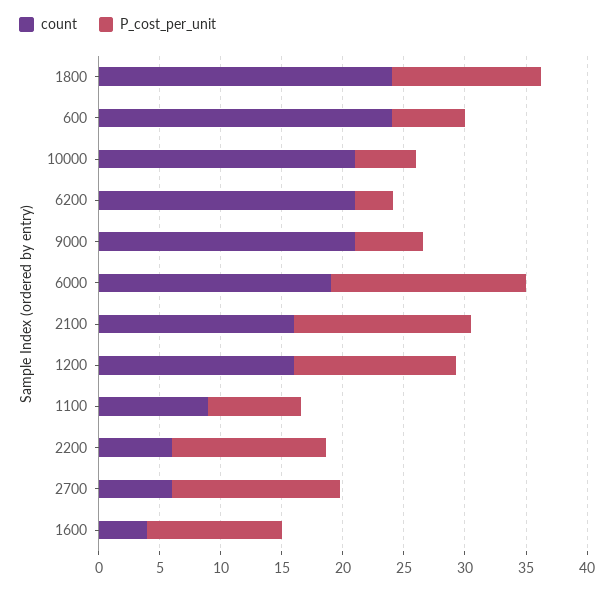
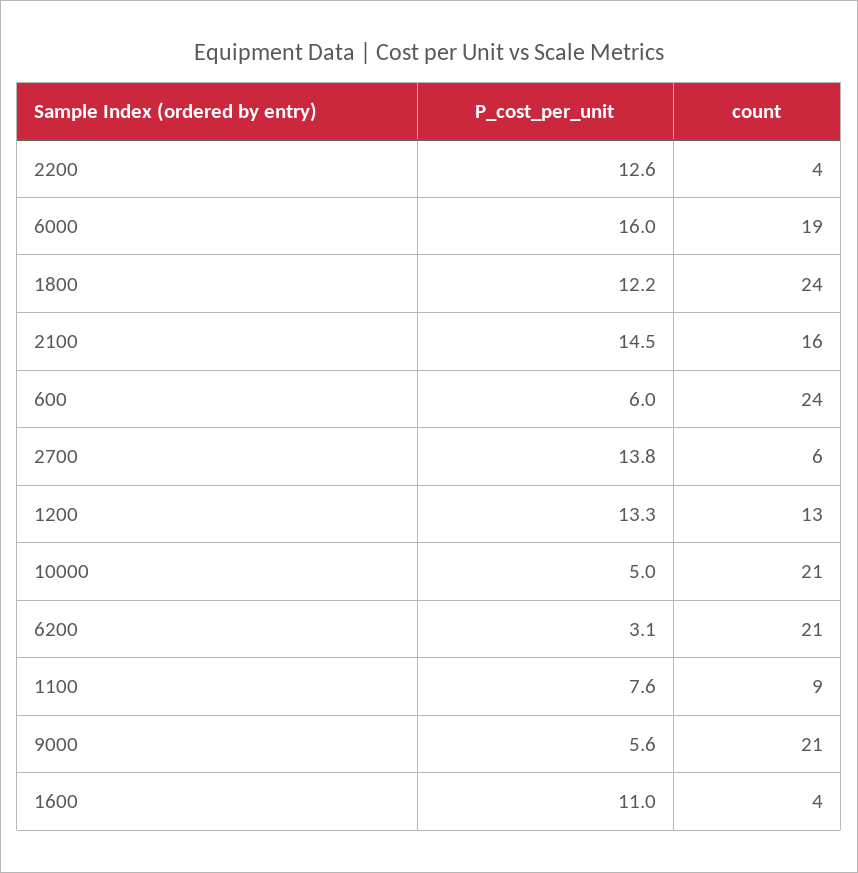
count, 1200: 16 -> 13
count, 2200: 6 -> 4

